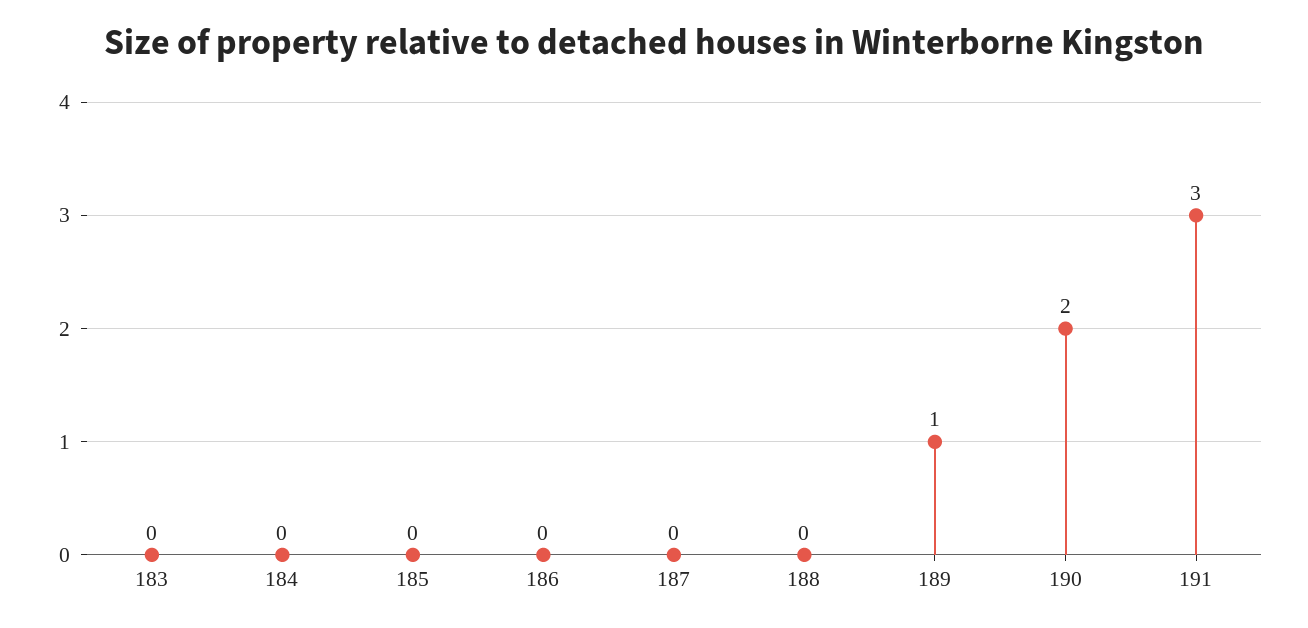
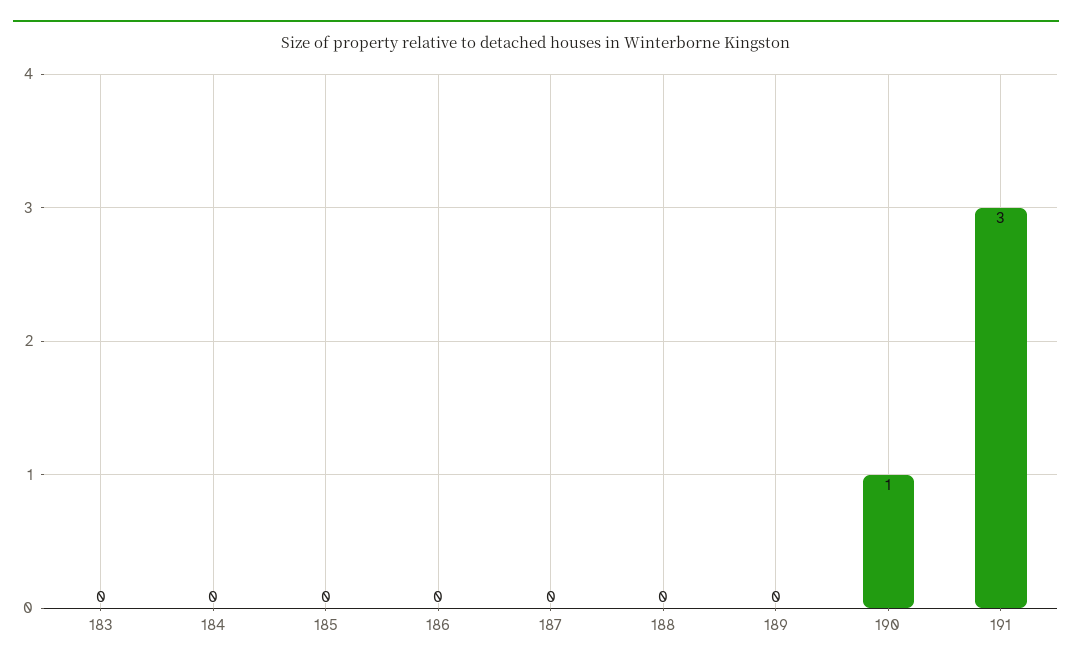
189: 1 -> 0
190: 2 -> 1

